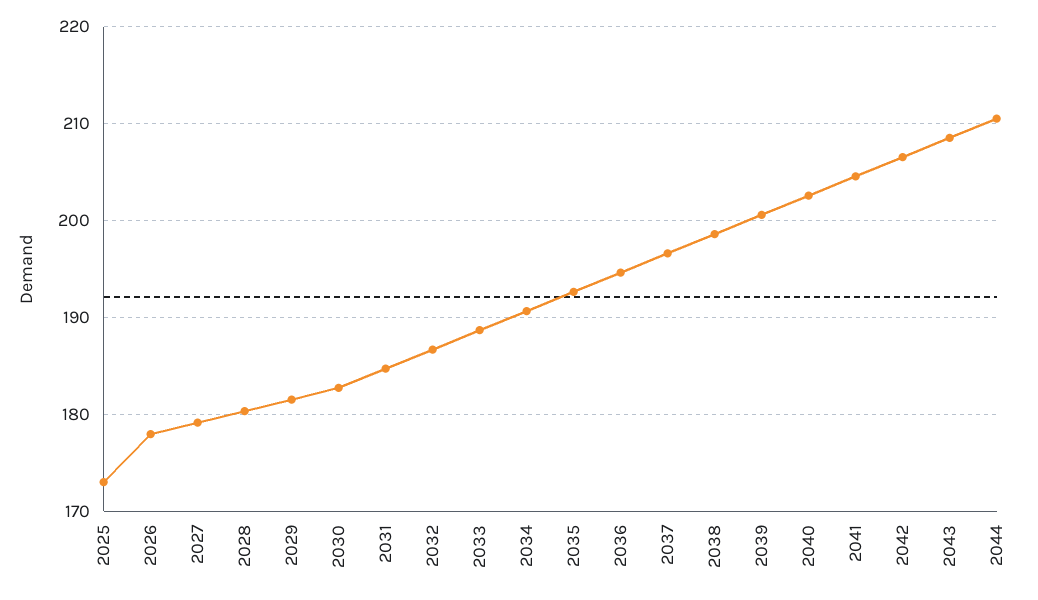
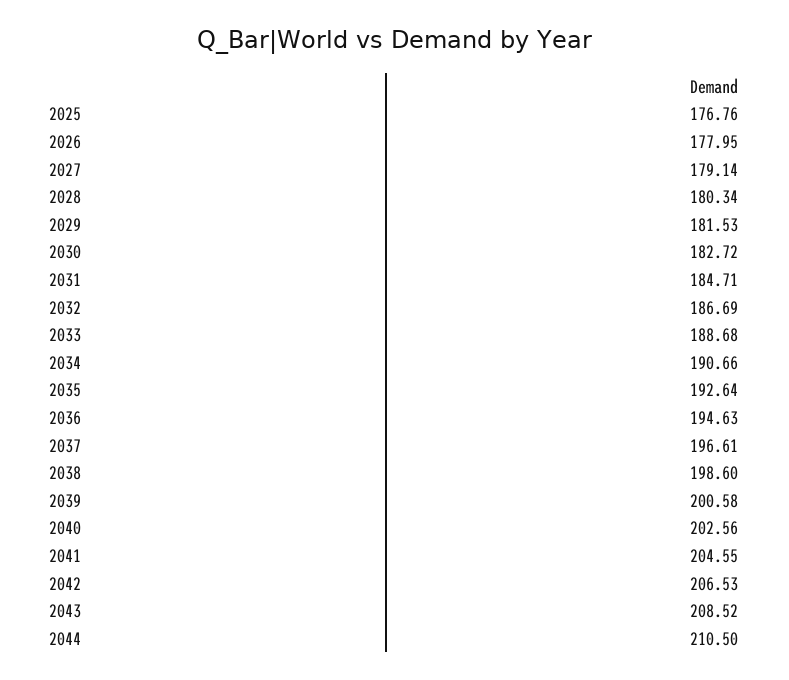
2025: 173 -> 176.76

